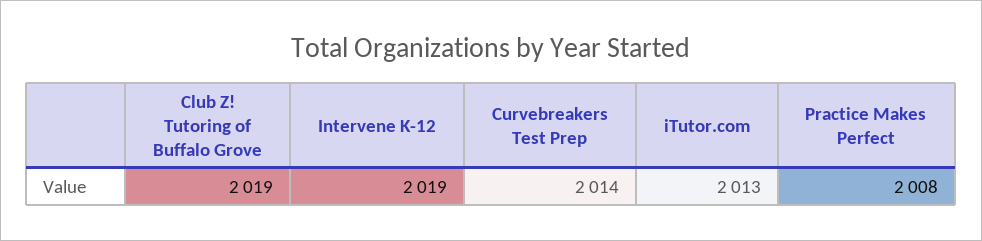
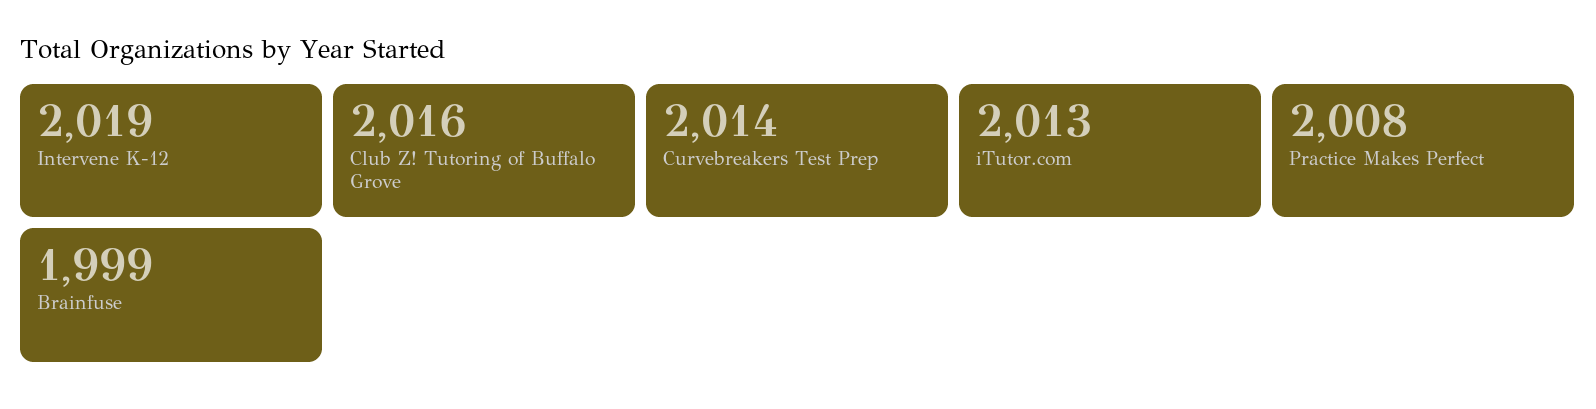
Club Z! Tutoring of Buffalo Grove: 2019 -> 2016
Brainfuse: none -> 1999

